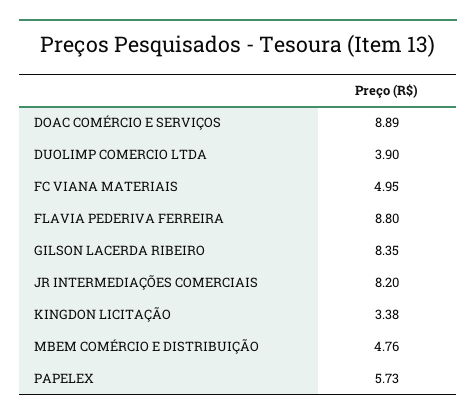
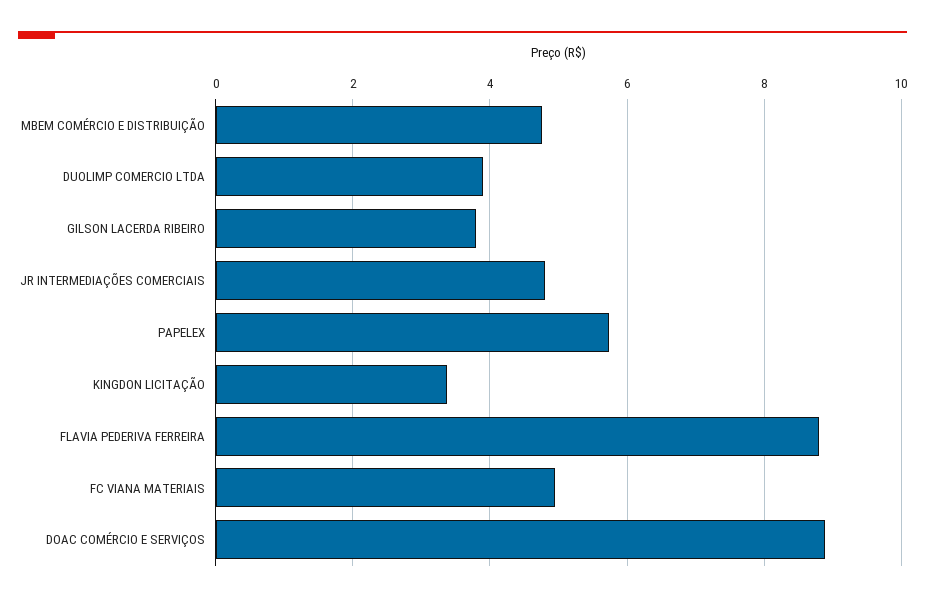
GILSON LACERDA RIBEIRO: 8.35 -> 3.8
JR INTERMEDIAÇÕES COMERCIAIS: 8.2 -> 4.8

